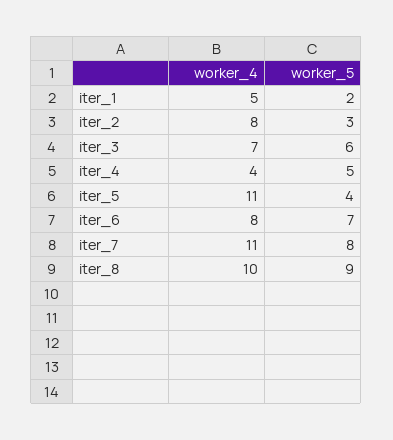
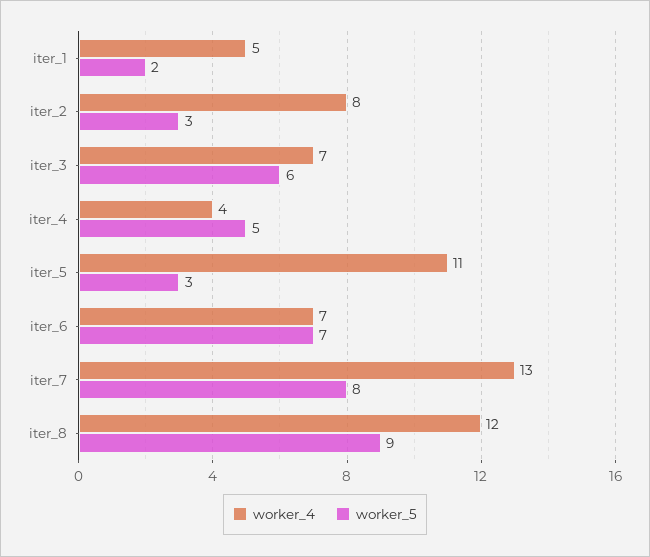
worker_5, iter_5: 4 -> 3
worker_4, iter_6: 8 -> 7
worker_4, iter_7: 11 -> 13
worker_4, iter_8: 10 -> 12

